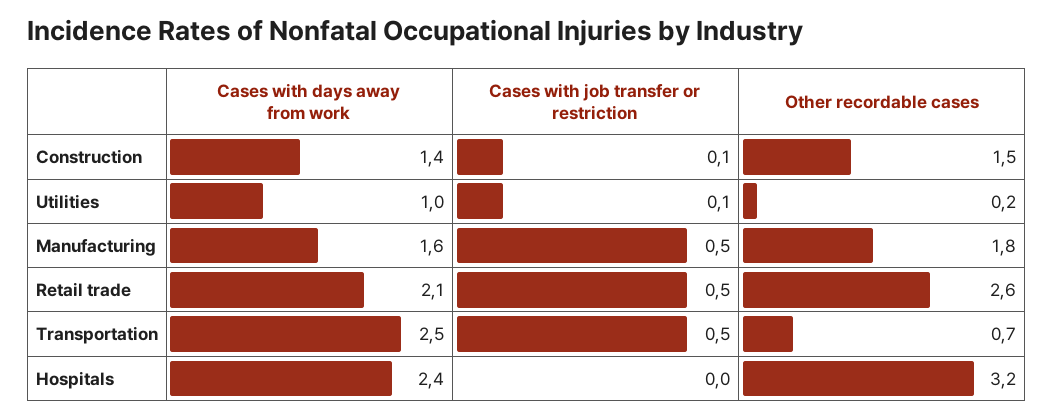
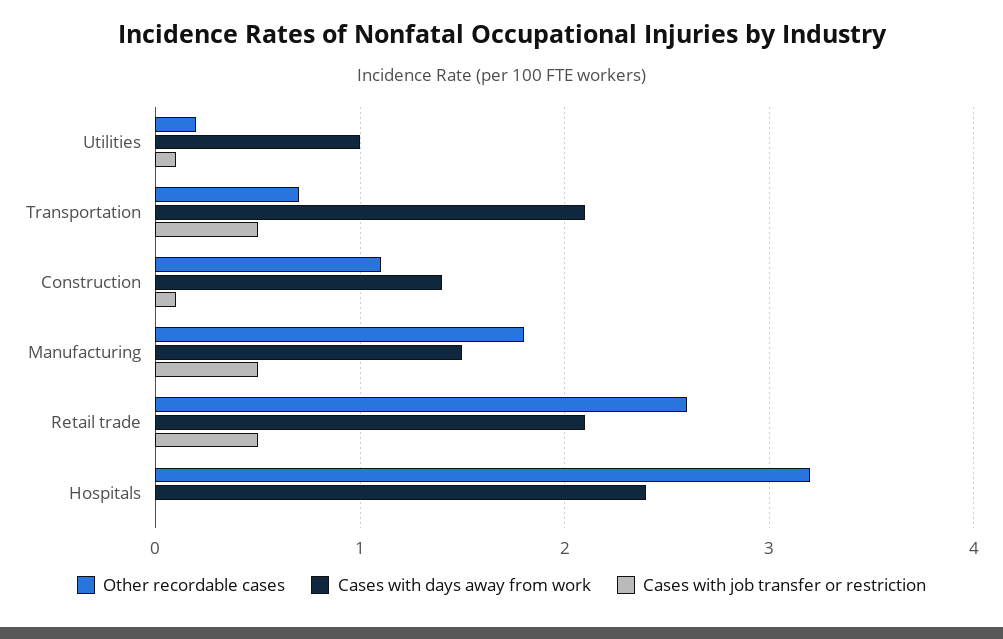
Other recordable cases, Construction: 1.5 -> 1.1
Cases with days away from work, Manufacturing: 1.6 -> 1.5
Cases with days away from work, Transportation: 2.5 -> 2.1

